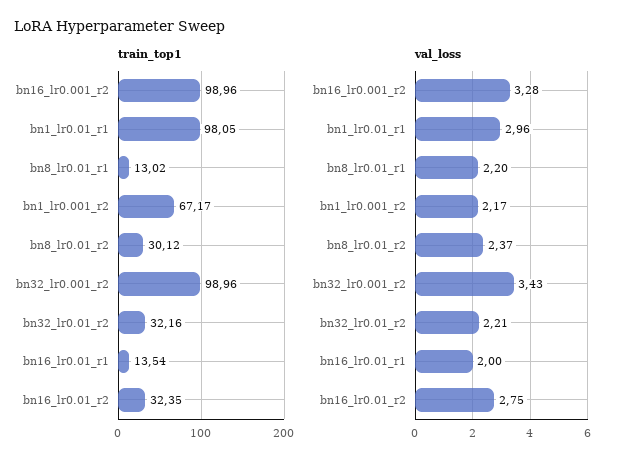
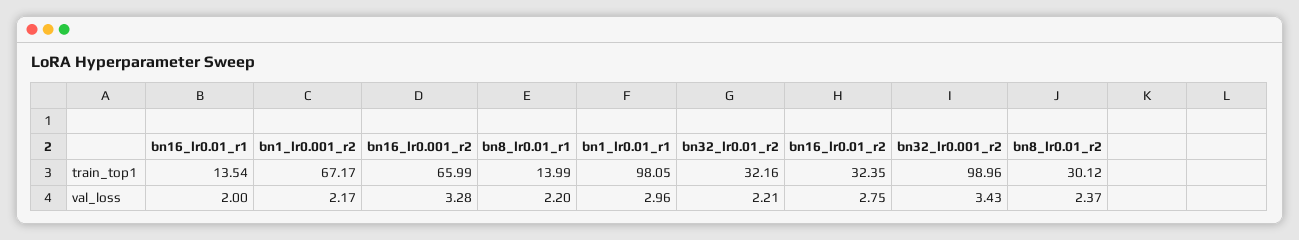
train_top1, bn16_lr0.001_r2: 98.96 -> 65.99
train_top1, bn8_lr0.01_r1: 13.02 -> 13.99

